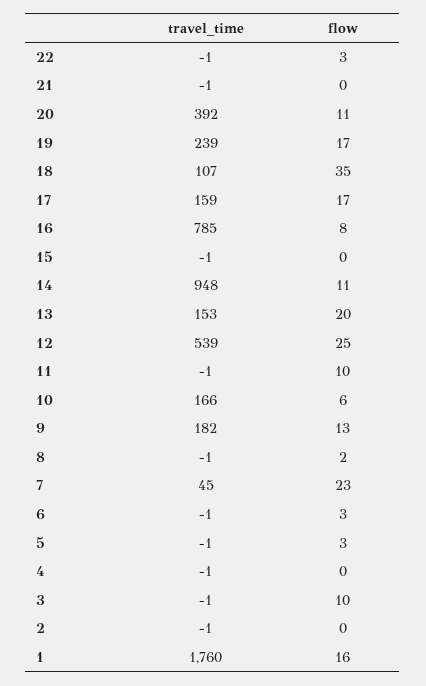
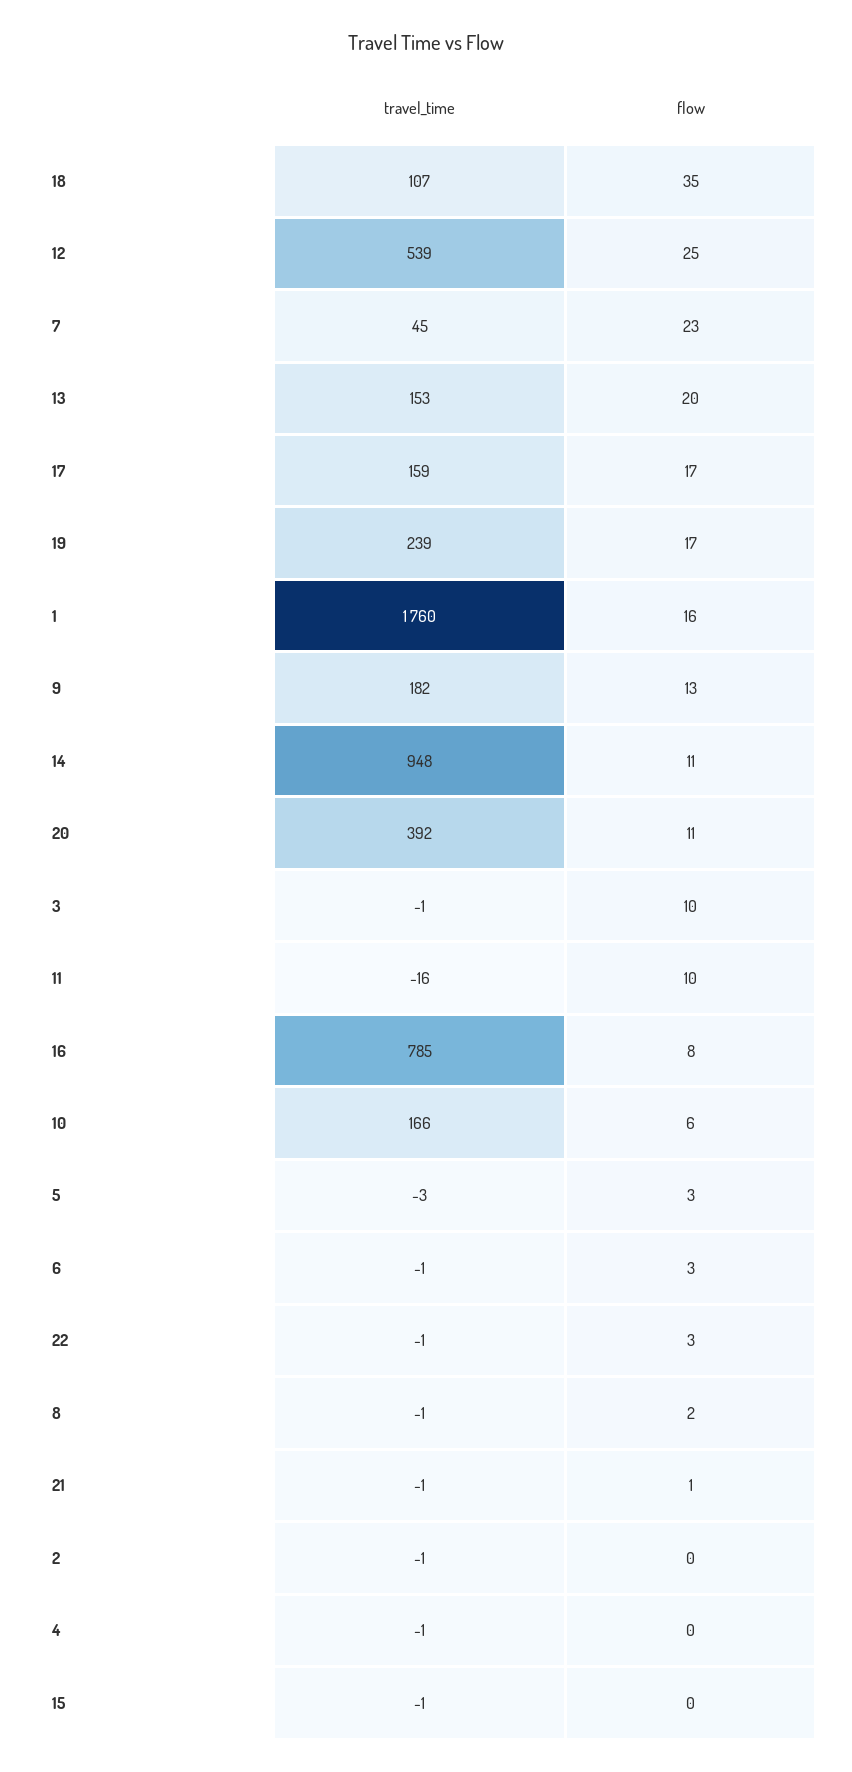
flow, 21: 0 -> 1
travel_time, 11: -1 -> -16
travel_time, 5: -1 -> -3

